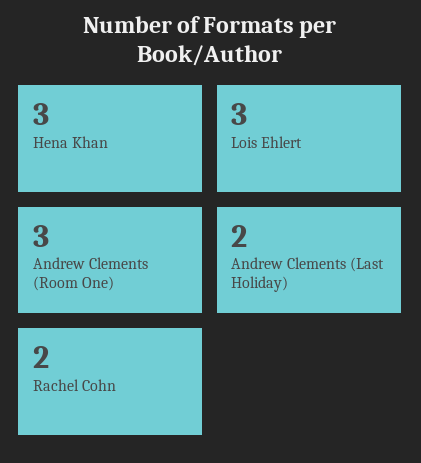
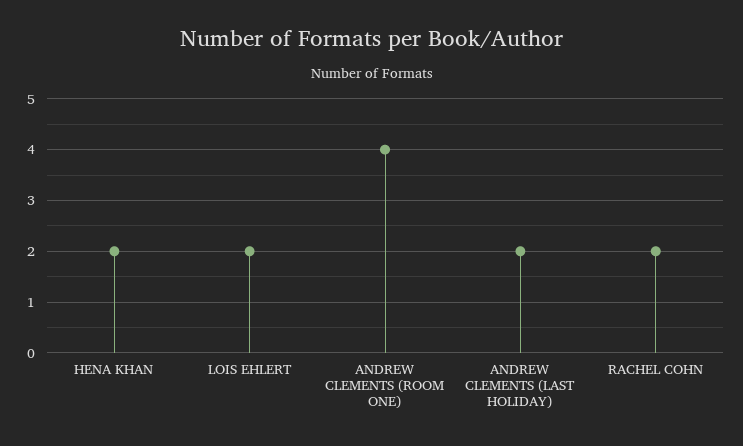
Hena Khan: 3 -> 2
Lois Ehlert: 3 -> 2
Andrew Clements (Room One): 3 -> 4

